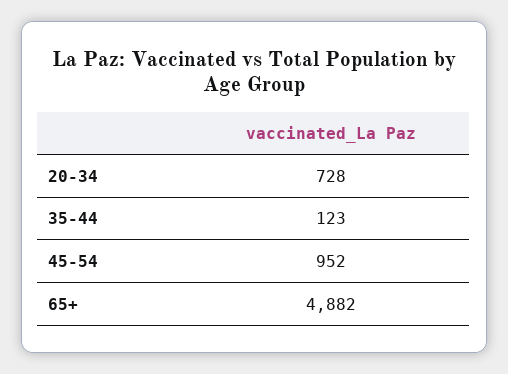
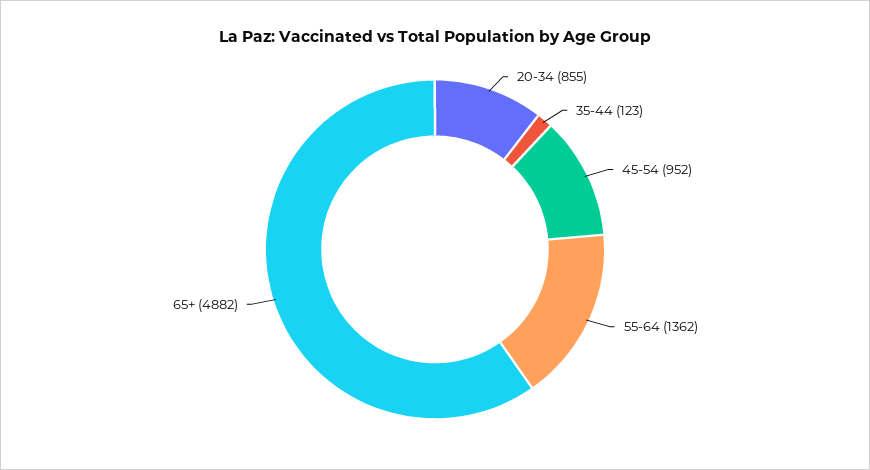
20-34: 728 -> 855
55-64: none -> 1362

